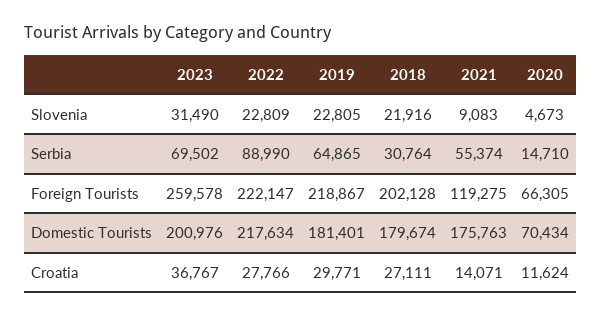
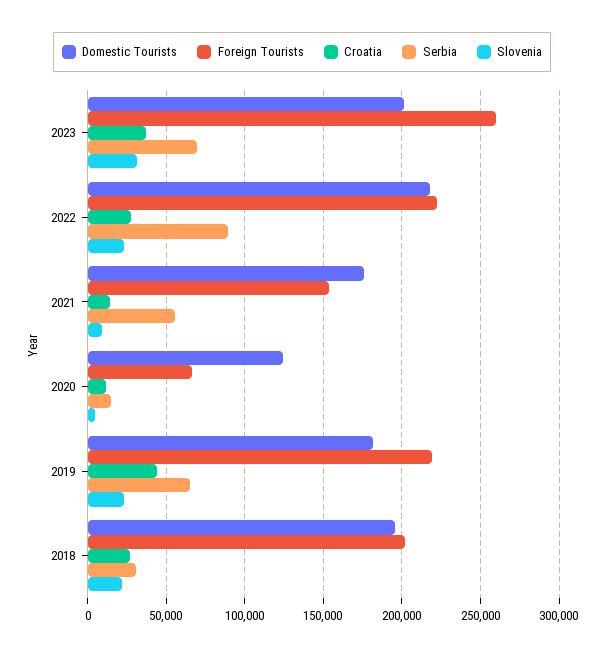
Foreign Tourists, 2021: 119275 -> 155000
Domestic Tourists, 2018: 179674 -> 195000
Domestic Tourists, 2020: 70434 -> 125000
Croatia, 2019: 29771 -> 45000

